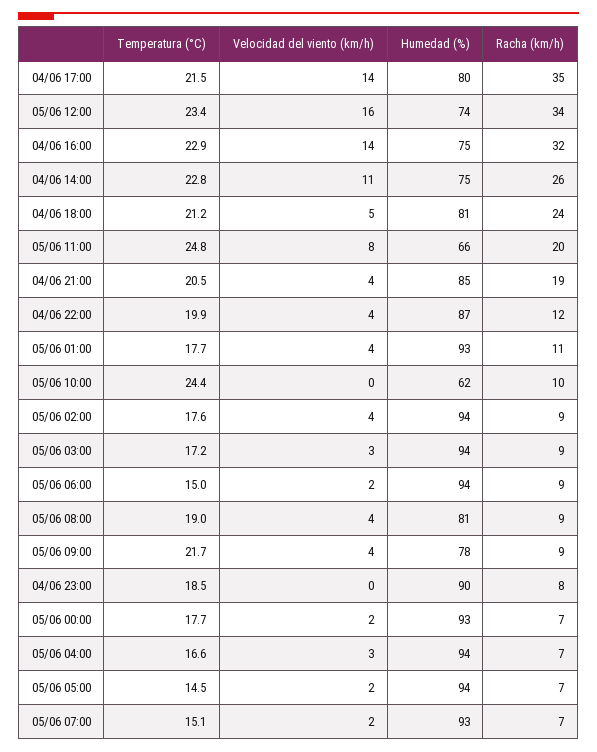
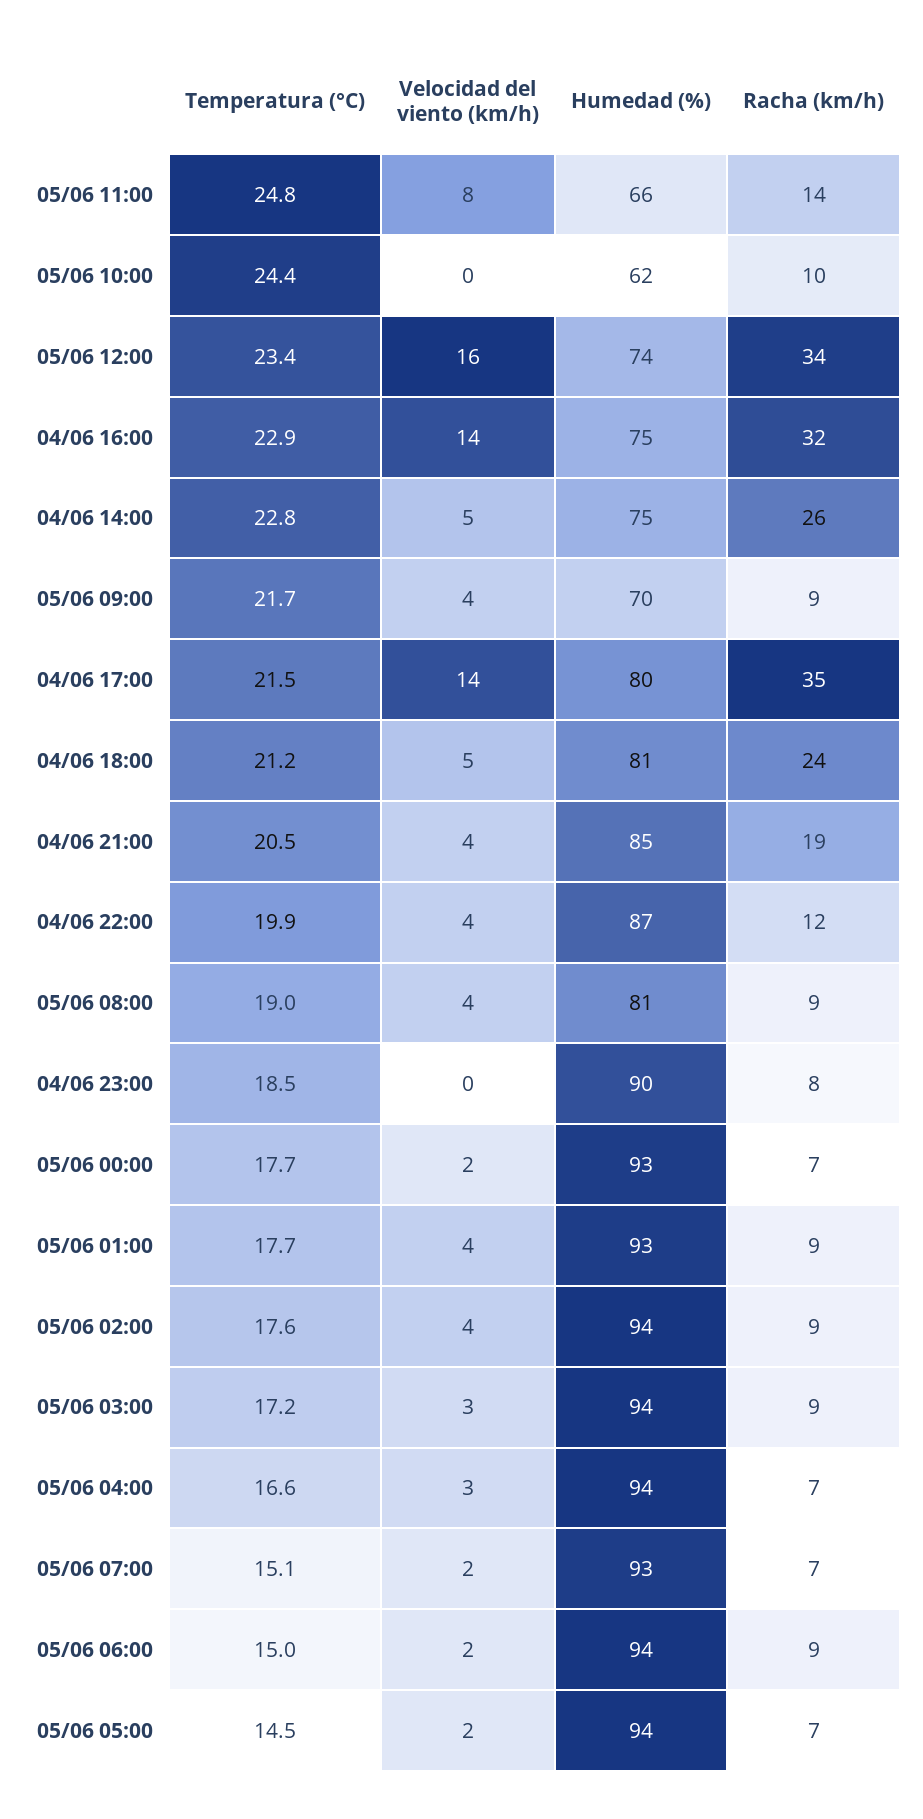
Velocidad del viento (km/h), 04/06 14:00: 11 -> 5
Racha (km/h), 05/06 11:00: 20 -> 14
Racha (km/h), 05/06 01:00: 11 -> 9
Humedad (%), 05/06 09:00: 78 -> 70

